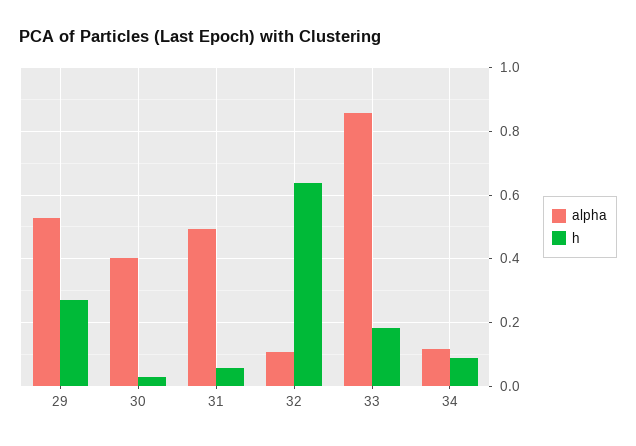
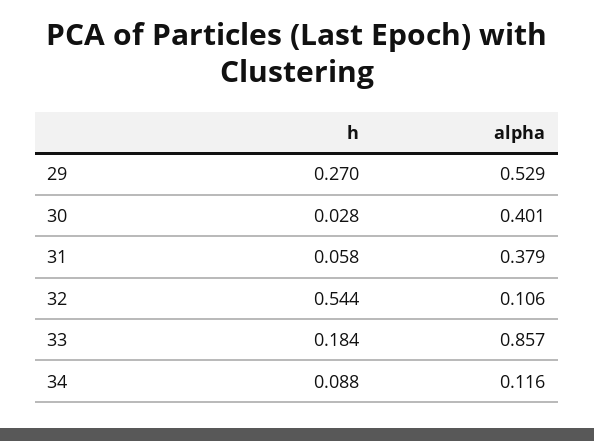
alpha, 31: 0.5 -> 0.379
h, 32: 0.64 -> 0.544

